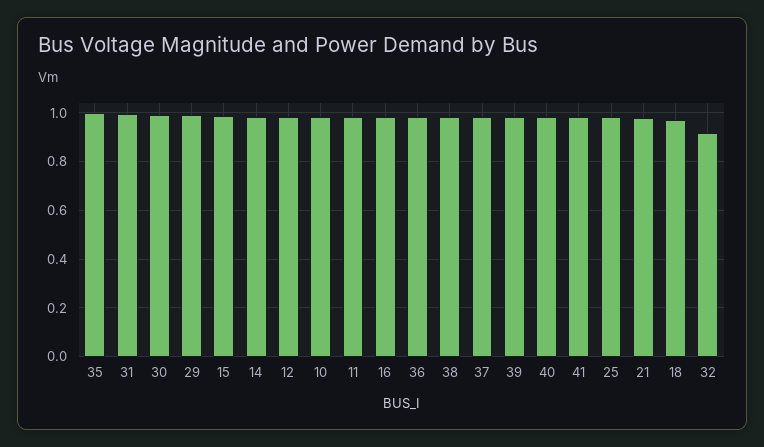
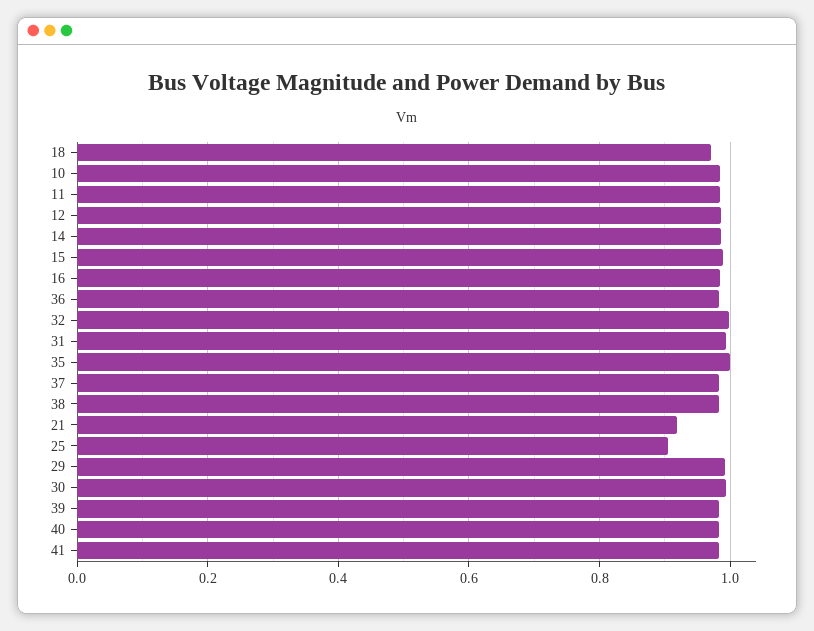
25: 0.975 -> 0.9
21: 0.975 -> 0.92
32: 0.925 -> 1

